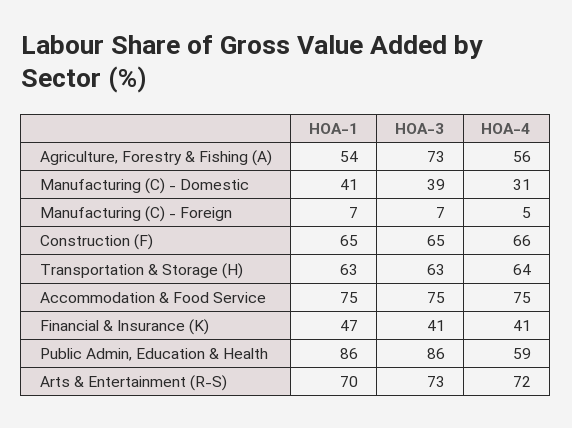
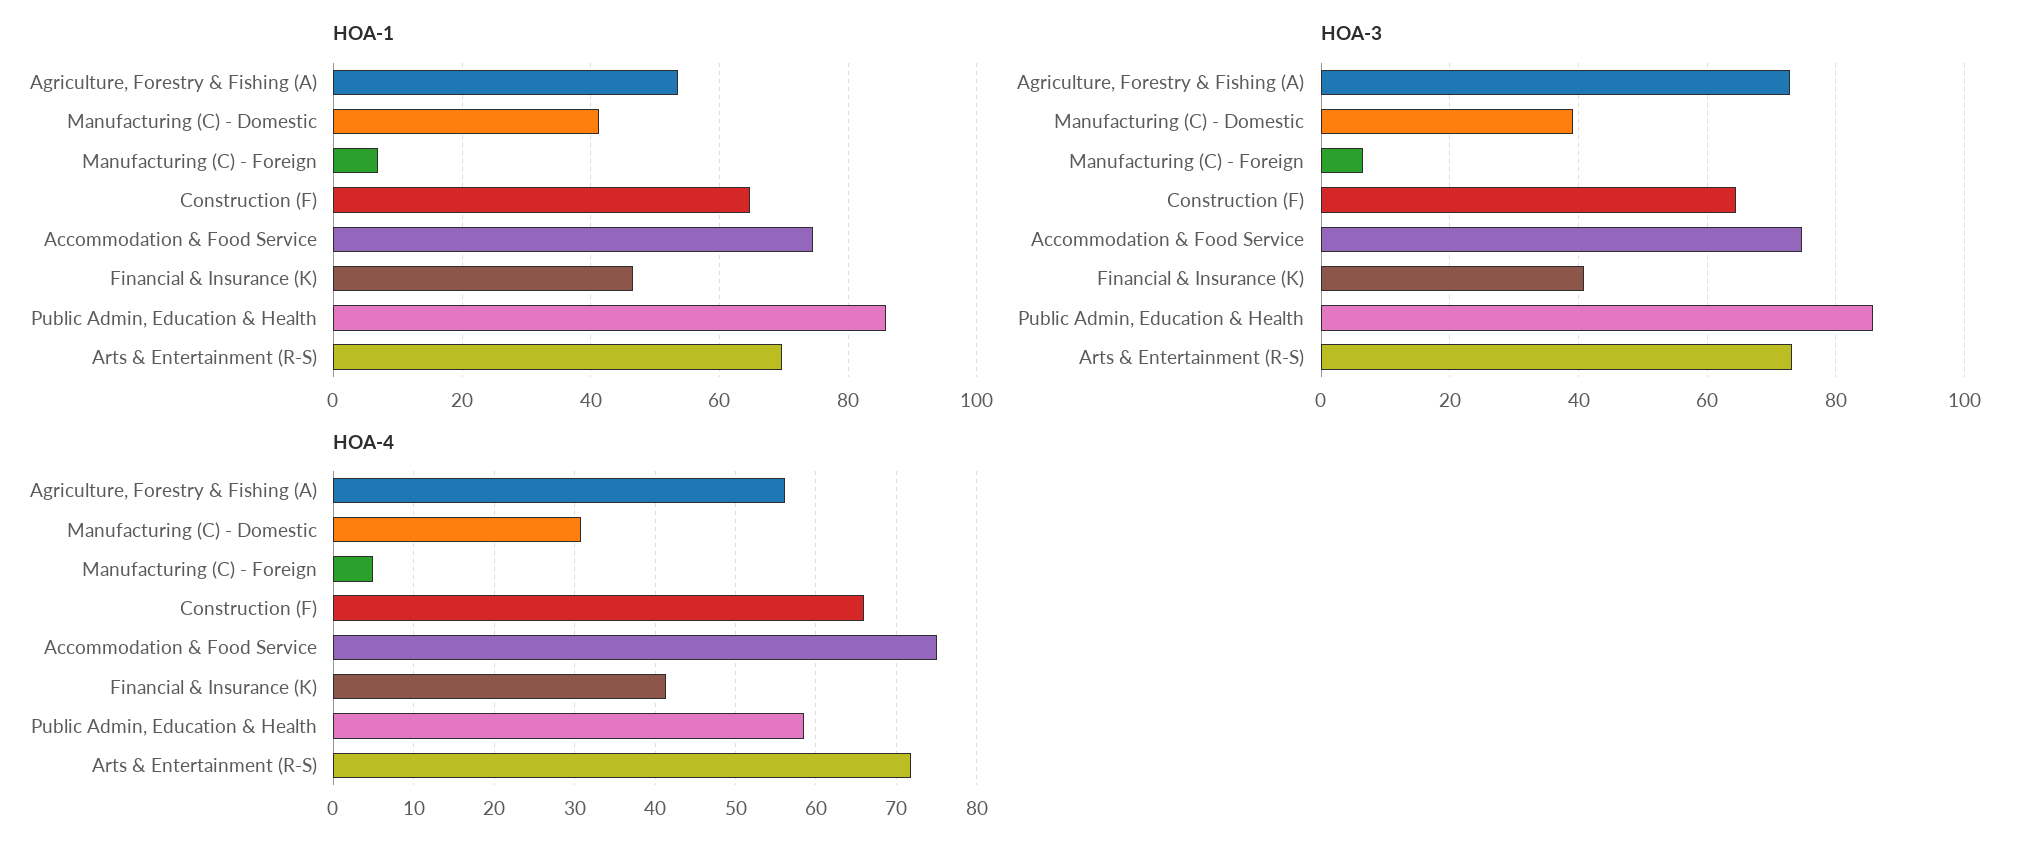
HOA-1, Transportation & Storage (H): 63 -> none
HOA-3, Transportation & Storage (H): 63 -> none
HOA-4, Transportation & Storage (H): 64 -> none

